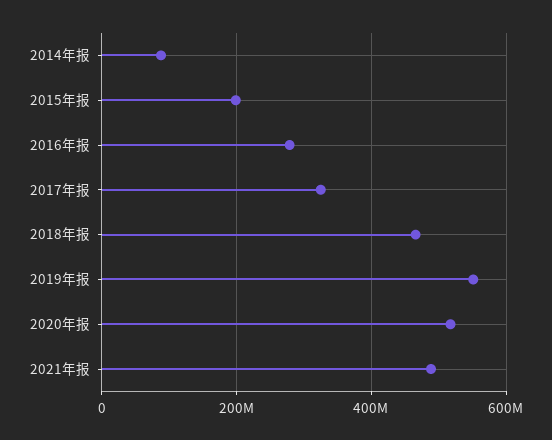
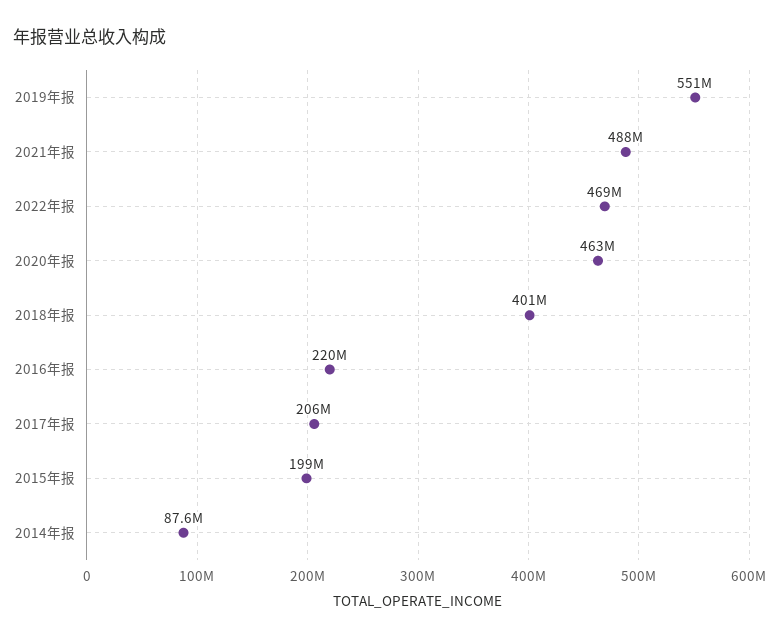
2016年报: 280000000 -> 220000000
2017年报: 320000000 -> 206000000
2018年报: 460000000 -> 401000000
2020年报: 520000000 -> 463000000
2022年报: none -> 469000000

